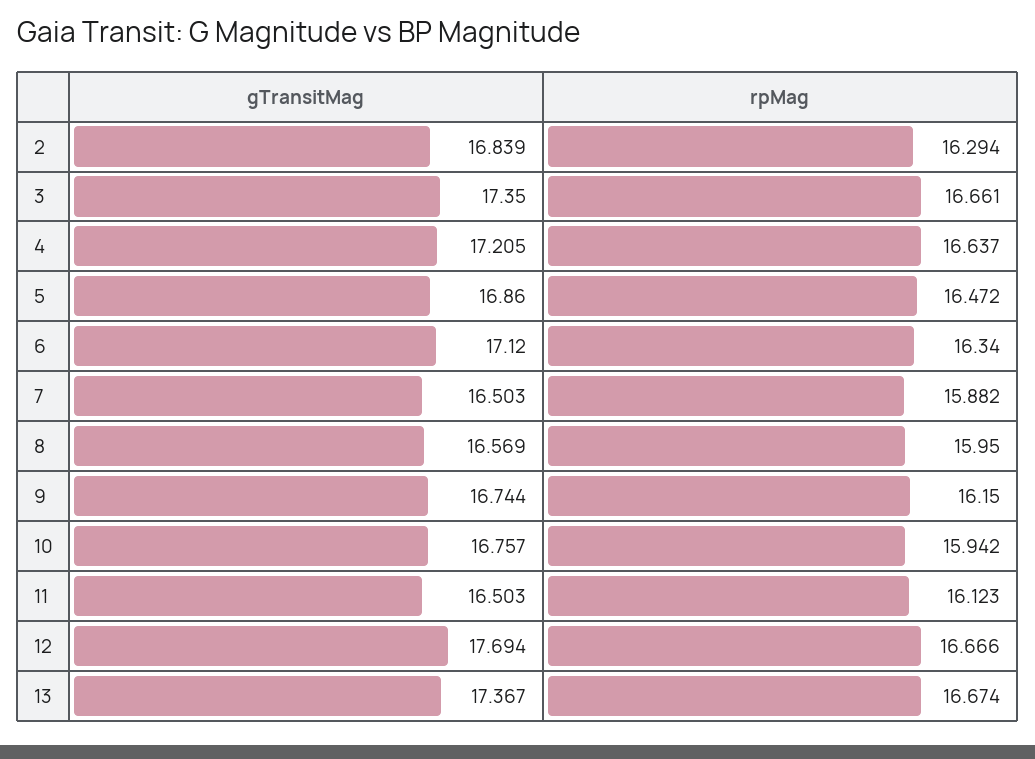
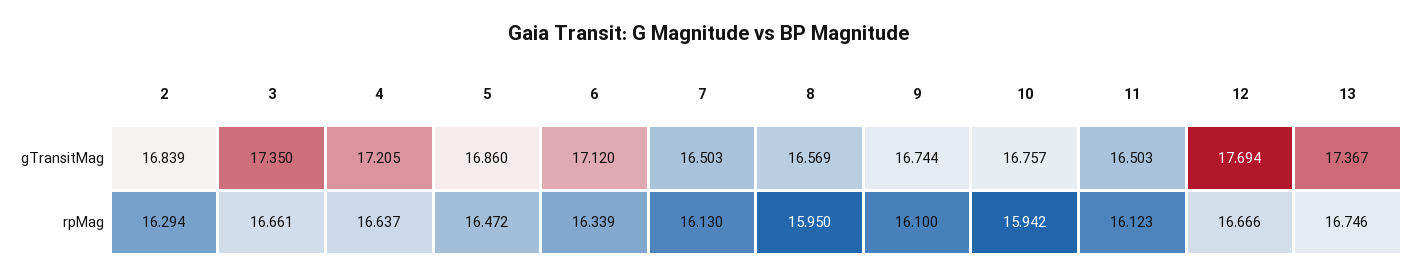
rpMag, 6: 16.34 -> 16.339
rpMag, 7: 15.882 -> 16.13
rpMag, 9: 16.15 -> 16.1
rpMag, 13: 16.674 -> 16.746

